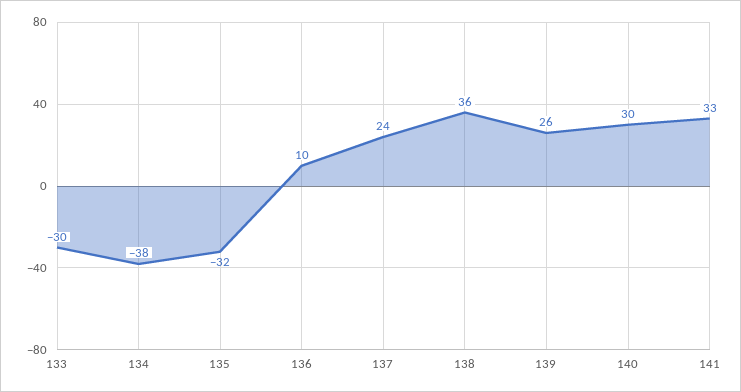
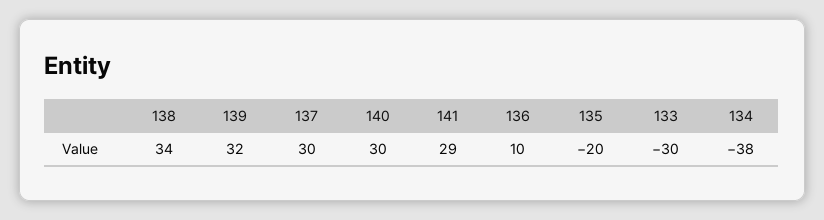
135: -32 -> -20
137: 24 -> 30
138: 36 -> 34
139: 26 -> 32
141: 33 -> 29

